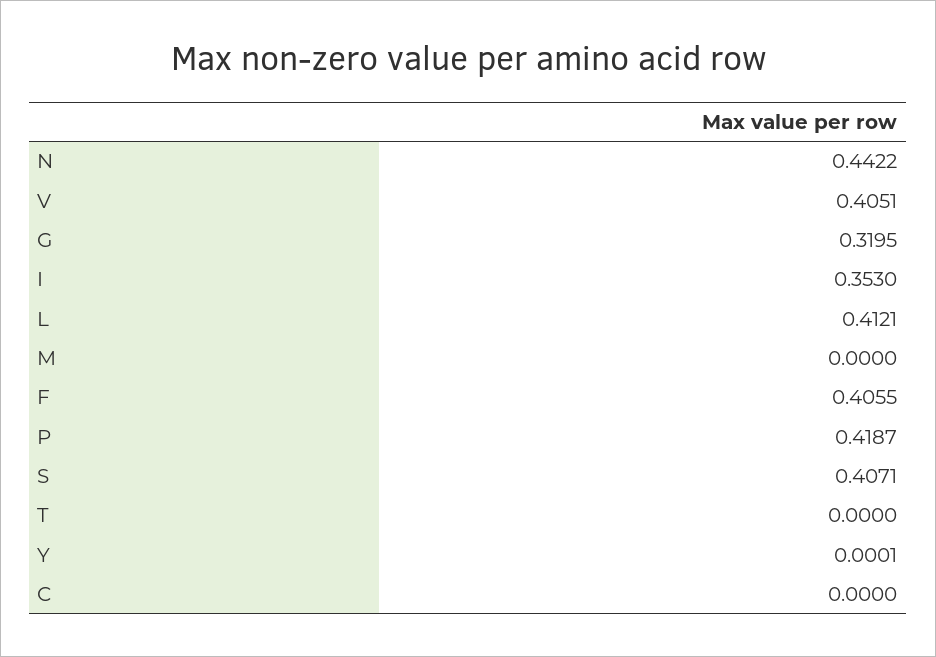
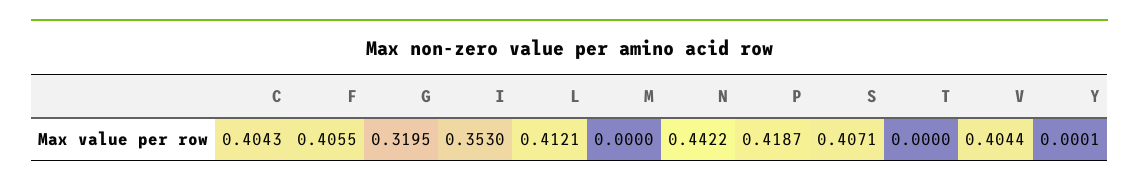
V: 0.4051 -> 0.4044
C: 0 -> 0.4043

